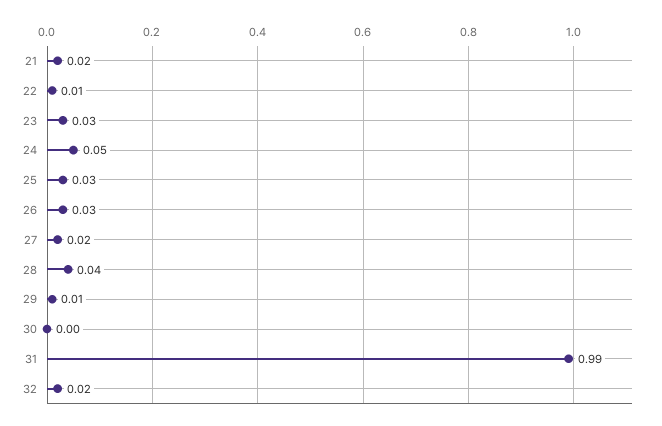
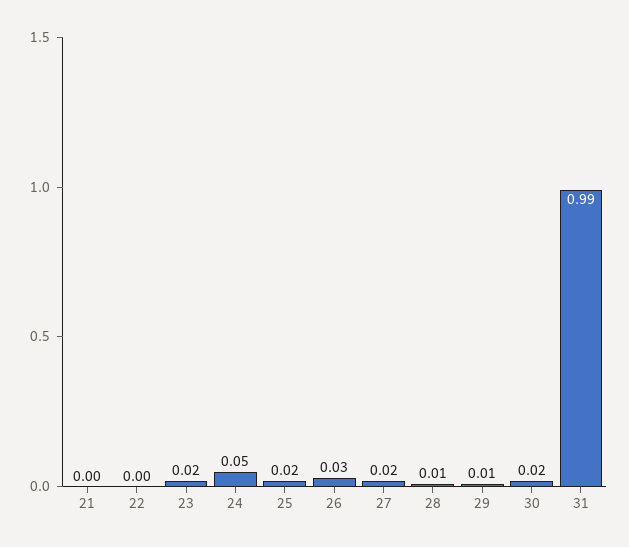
21: 0.02 -> 0
22: 0.01 -> 0
23: 0.03 -> 0.02
25: 0.03 -> 0.02
28: 0.04 -> 0.01
30: 0 -> 0.02
32: 0.02 -> none

